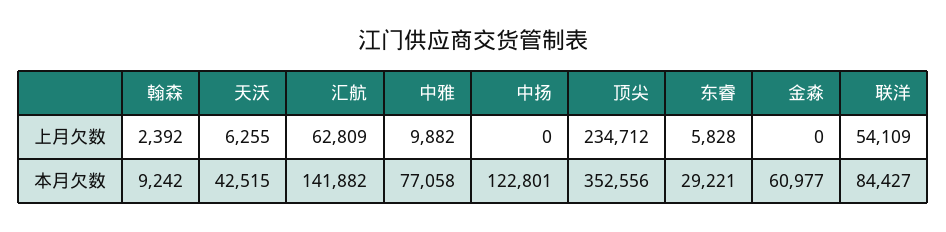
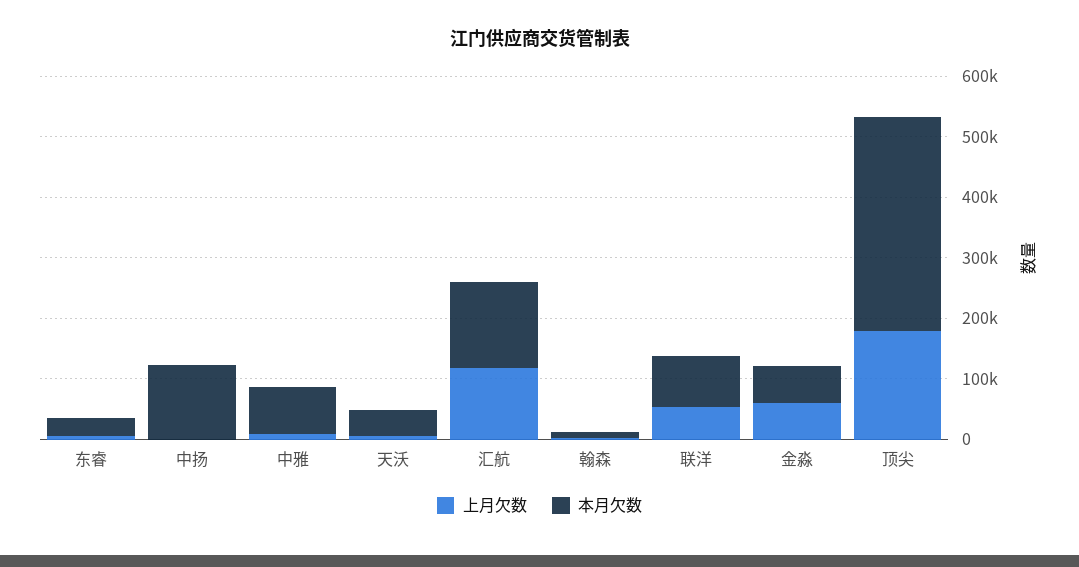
上月欠数, 汇航: 62809 -> 120000
上月欠数, 顶尖: 234712 -> 180000
上月欠数, 金淼: 0 -> 60000

